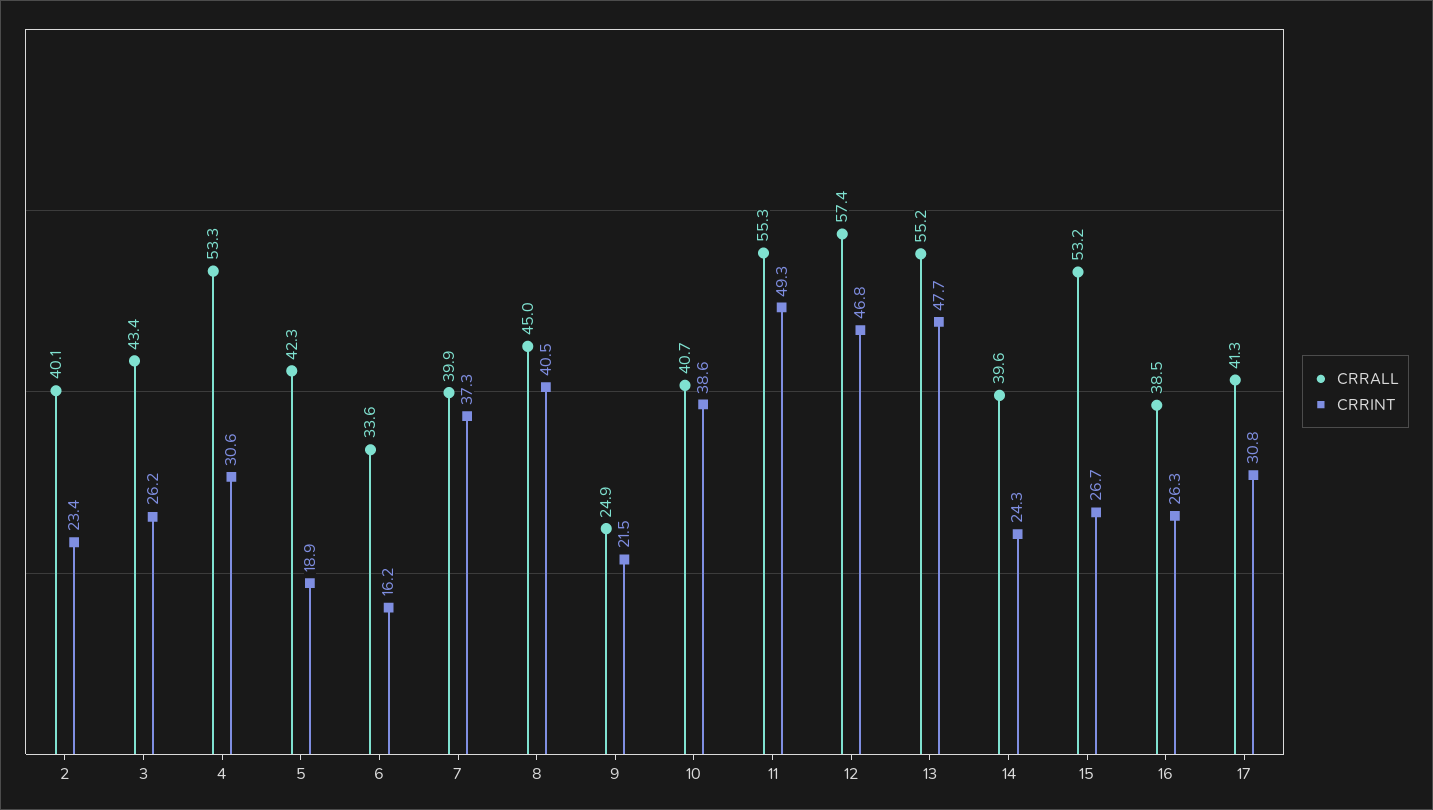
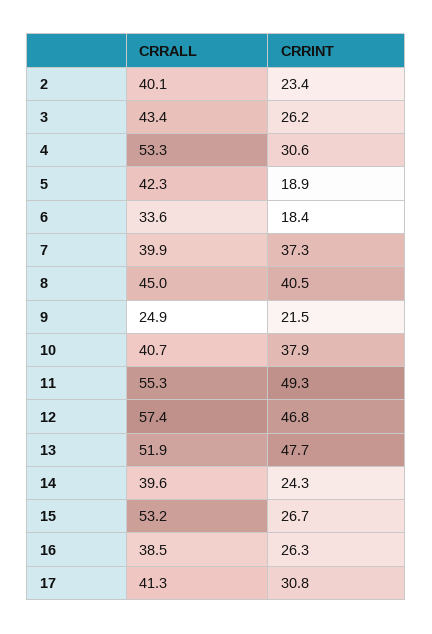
CRRINT, 6: 16.2 -> 18.4
CRRINT, 10: 38.6 -> 37.9
CRRALL, 13: 55.2 -> 51.9

